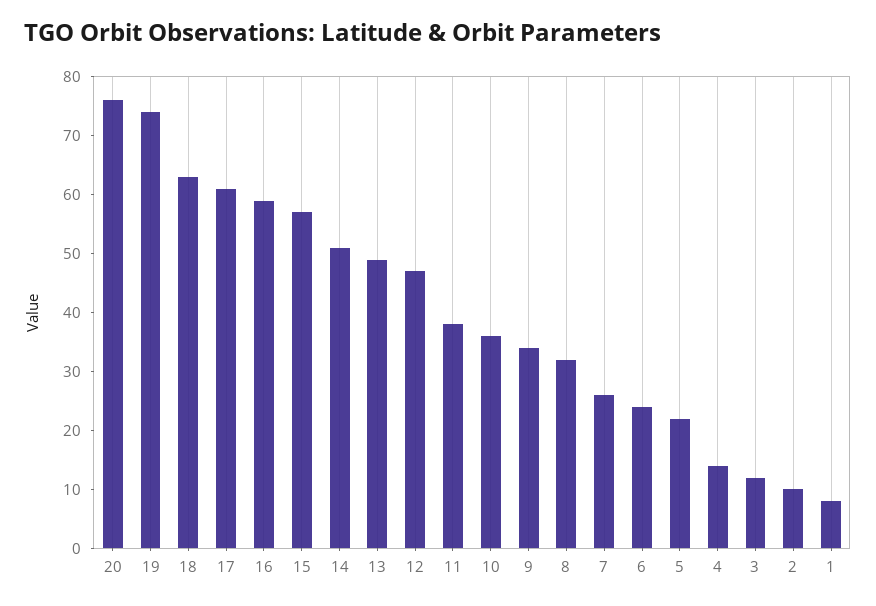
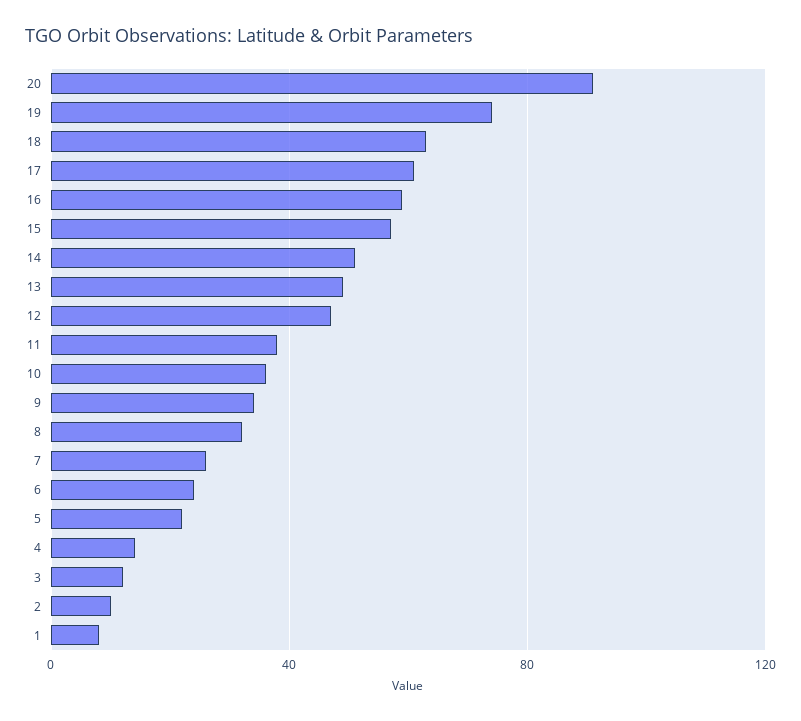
20: 75 -> 90

